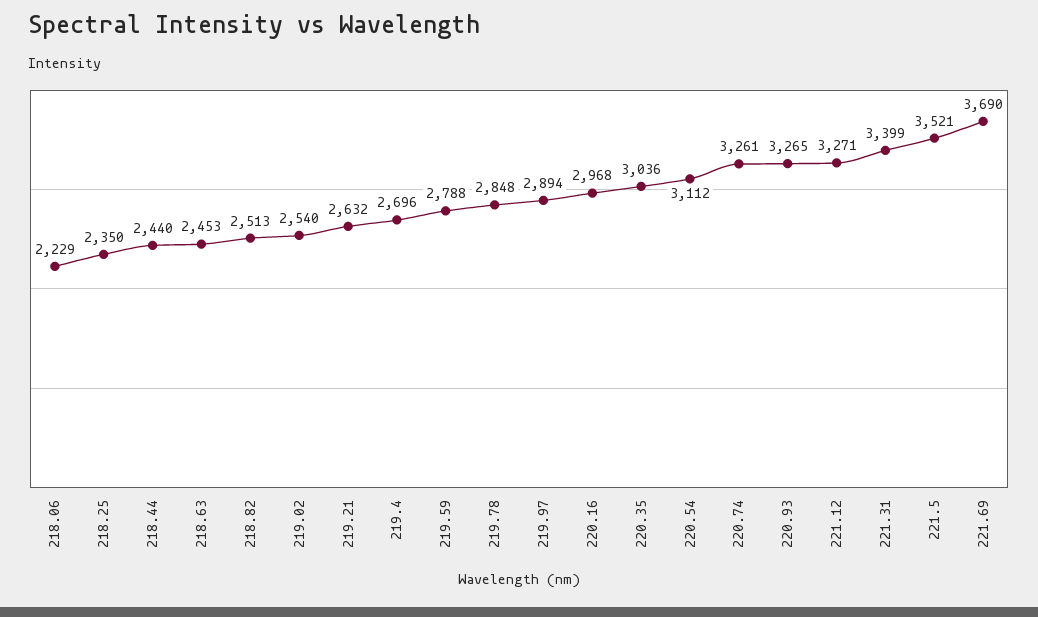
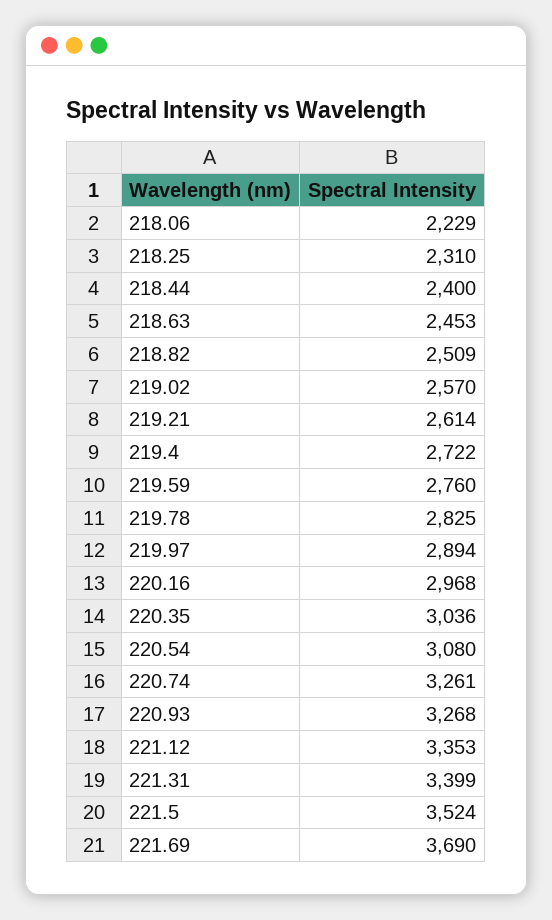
218.25: 2350 -> 2310
218.44: 2440 -> 2400
218.82: 2513 -> 2509
219.02: 2540 -> 2570
219.21: 2632 -> 2614
219.4: 2696 -> 2722
219.59: 2788 -> 2760
219.78: 2848 -> 2825
220.54: 3112 -> 3080
220.93: 3265 -> 3268
221.12: 3271 -> 3353
221.5: 3521 -> 3524

